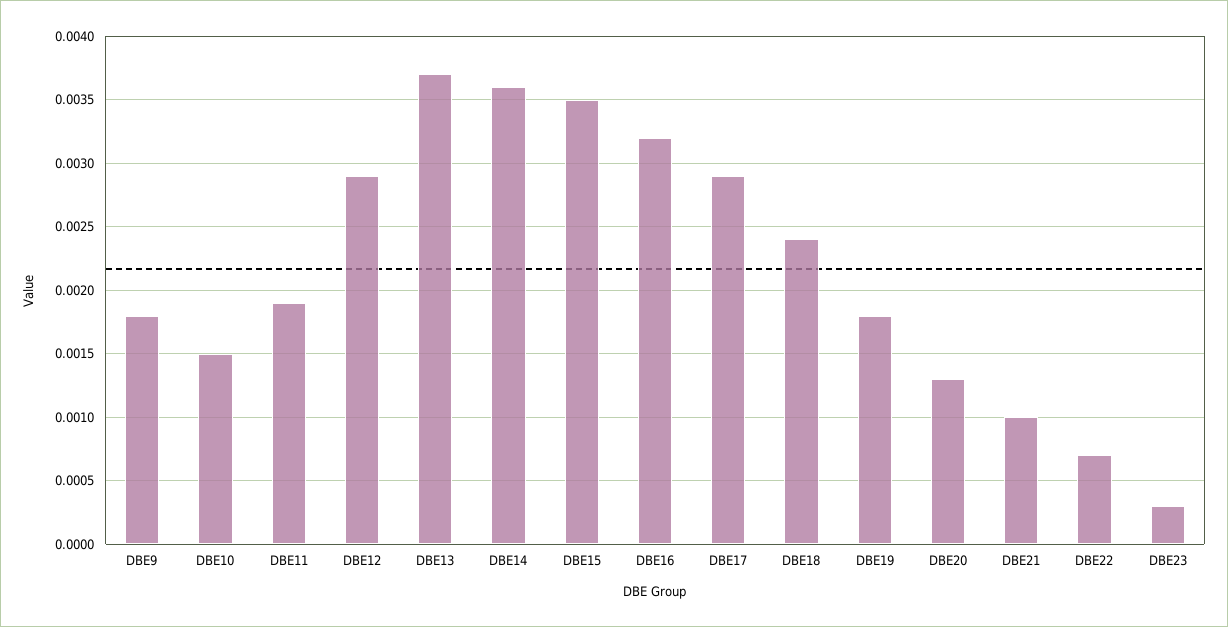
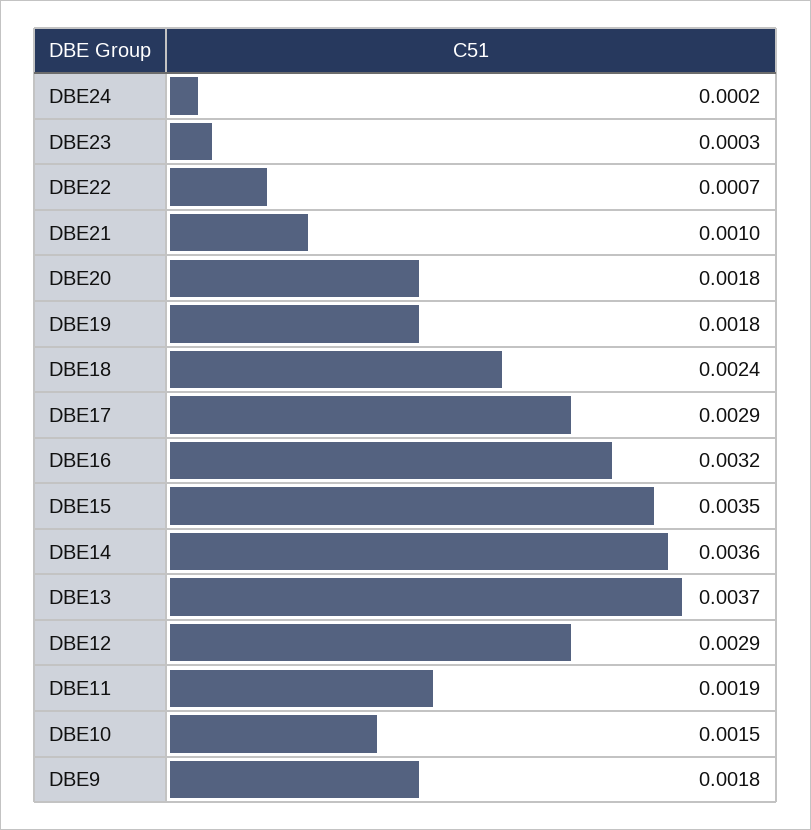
DBE20: 0.0013 -> 0.0018
DBE24: none -> 0.0002

